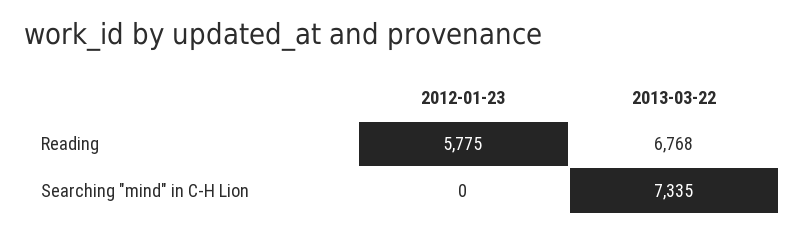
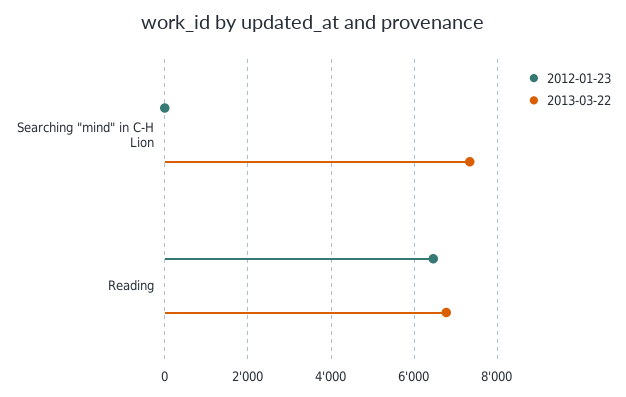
2012-01-23, Reading: 5775 -> 6400

